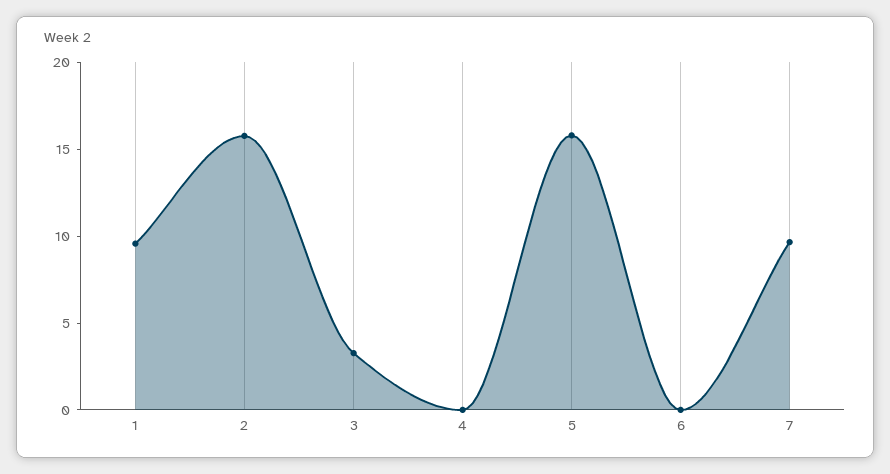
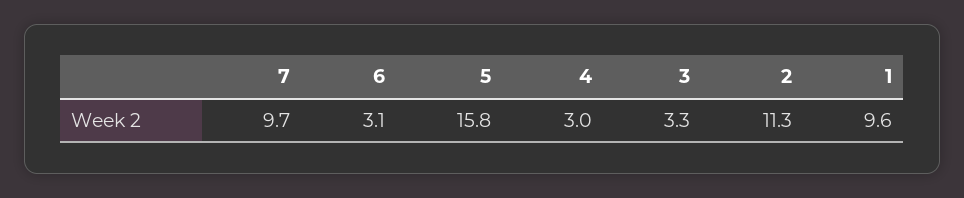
2: 16 -> 11.3
4: 0 -> 3
6: 0 -> 3.1

